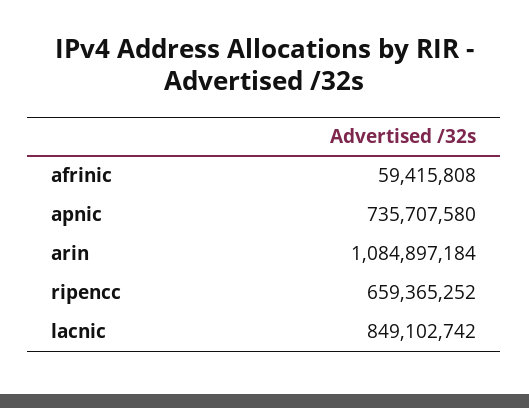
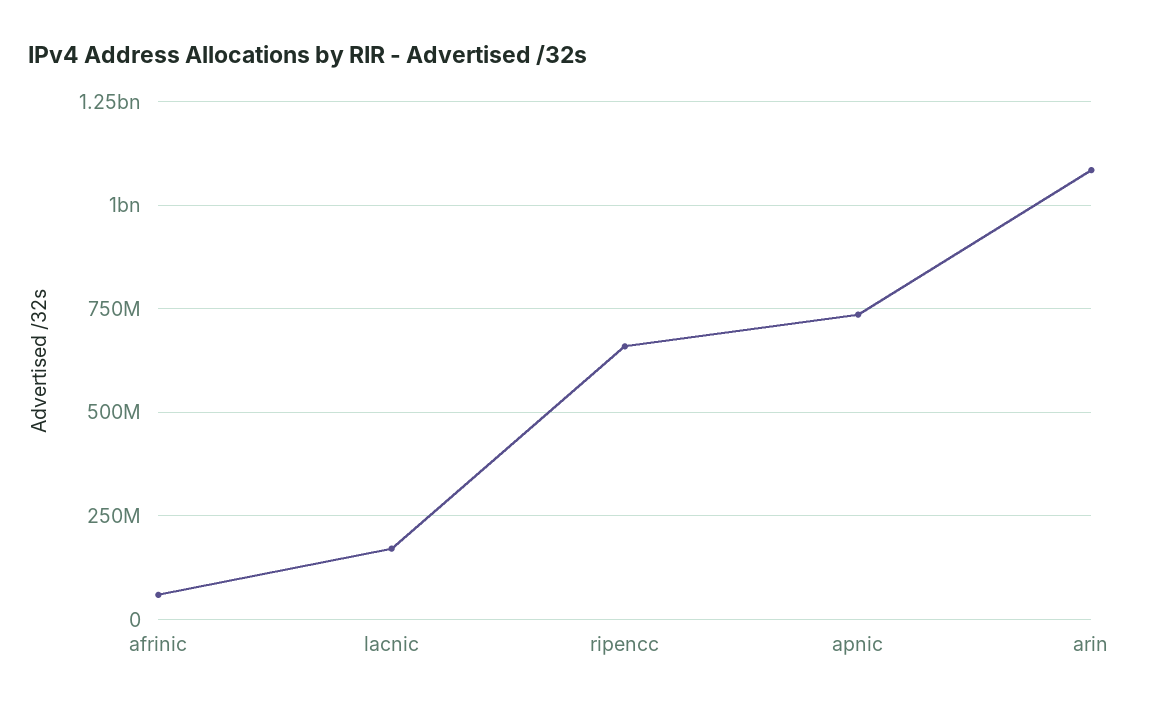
lacnic: 849102742 -> 175000000

